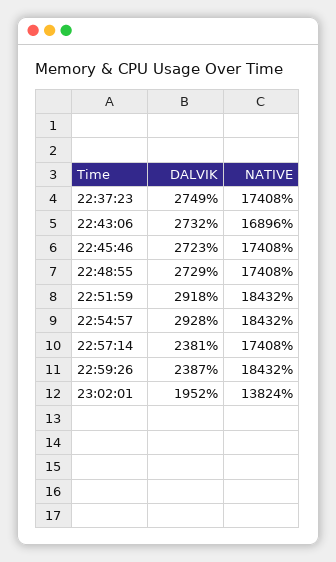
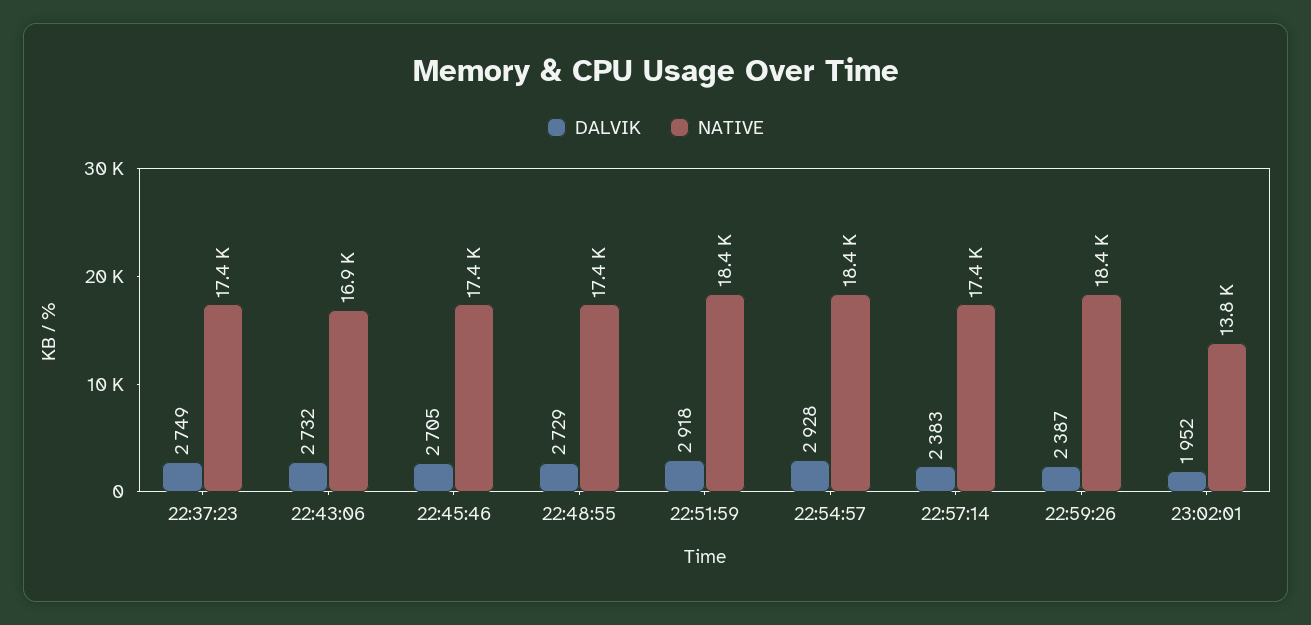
DALVIK, 22:45:46: 2723 -> 2705
DALVIK, 22:57:14: 2381 -> 2383

